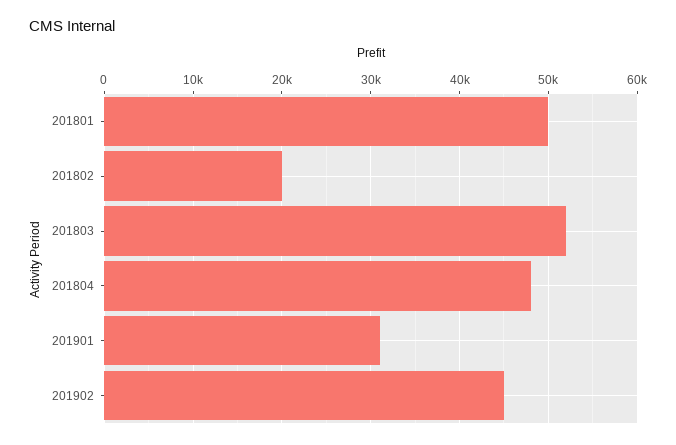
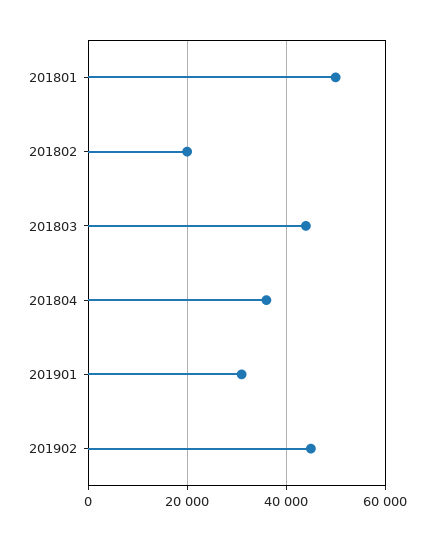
201803: 52000 -> 44000
201804: 48000 -> 36000

